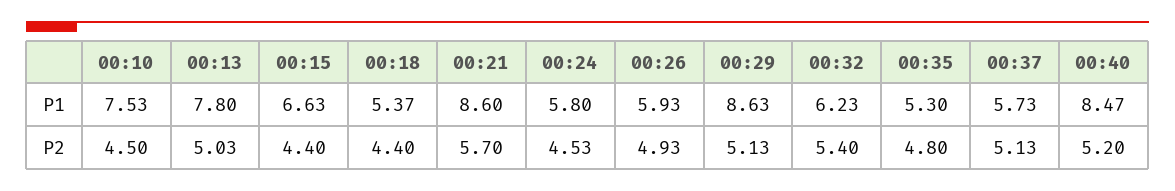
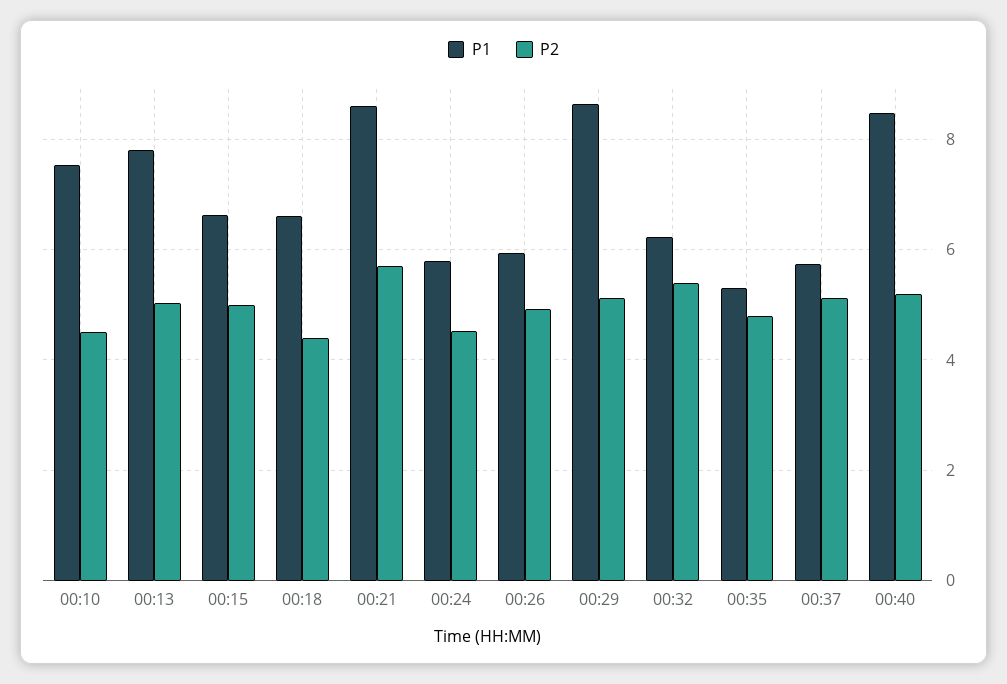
P1, 00:18: 5.37 -> 6.6
P2, 00:15: 4.4 -> 5

